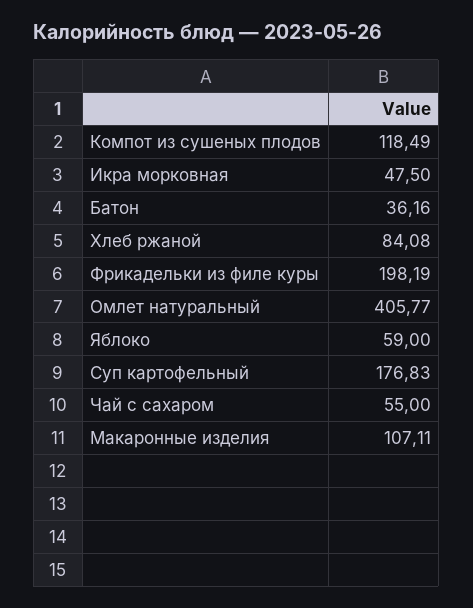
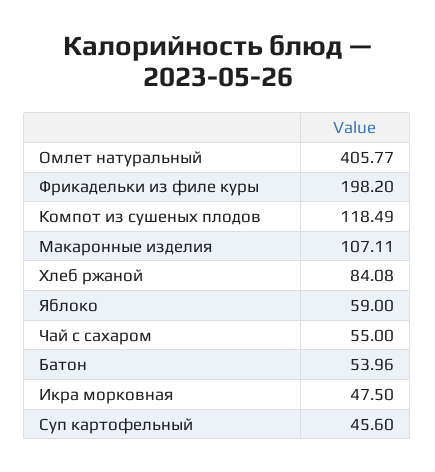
Батон: 36.16 -> 53.96
Фрикадельки из филе куры: 198.19 -> 198.2
Суп картофельный: 176.83 -> 45.6

